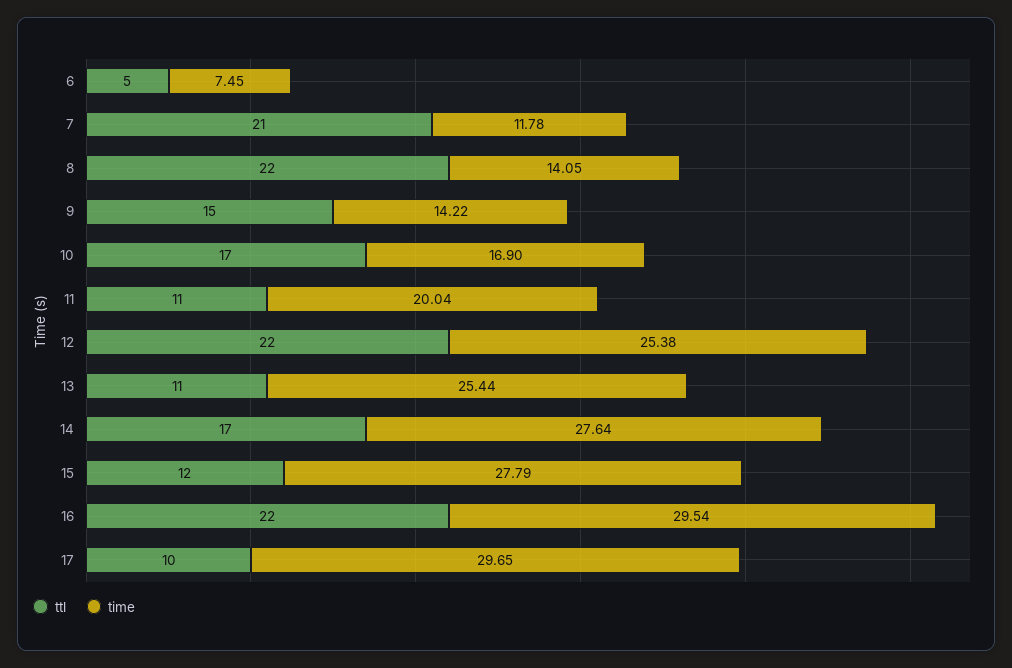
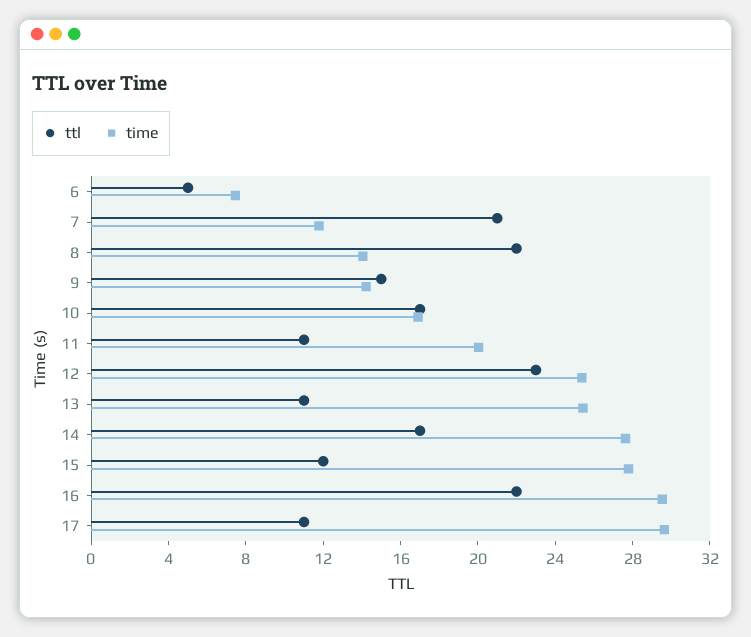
ttl, 12: 22 -> 23
ttl, 17: 10 -> 11

